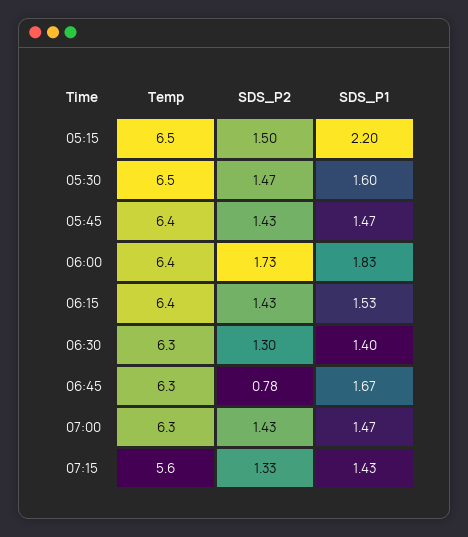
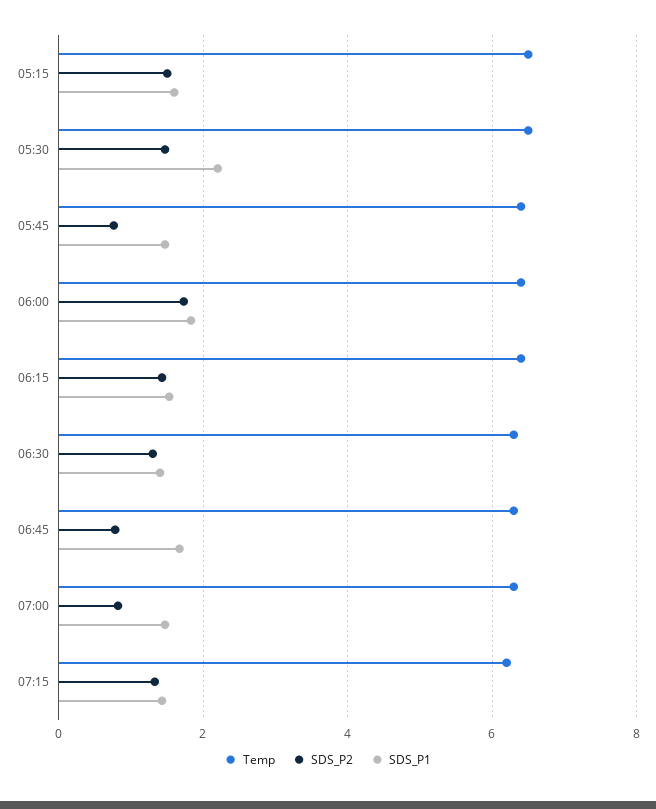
SDS_P1, 05:15: 2.2 -> 1.6
SDS_P1, 05:30: 1.6 -> 2.2
SDS_P2, 05:45: 1.43 -> 0.8
SDS_P2, 07:00: 1.43 -> 0.8
Temp, 07:15: 5.6 -> 6.2

